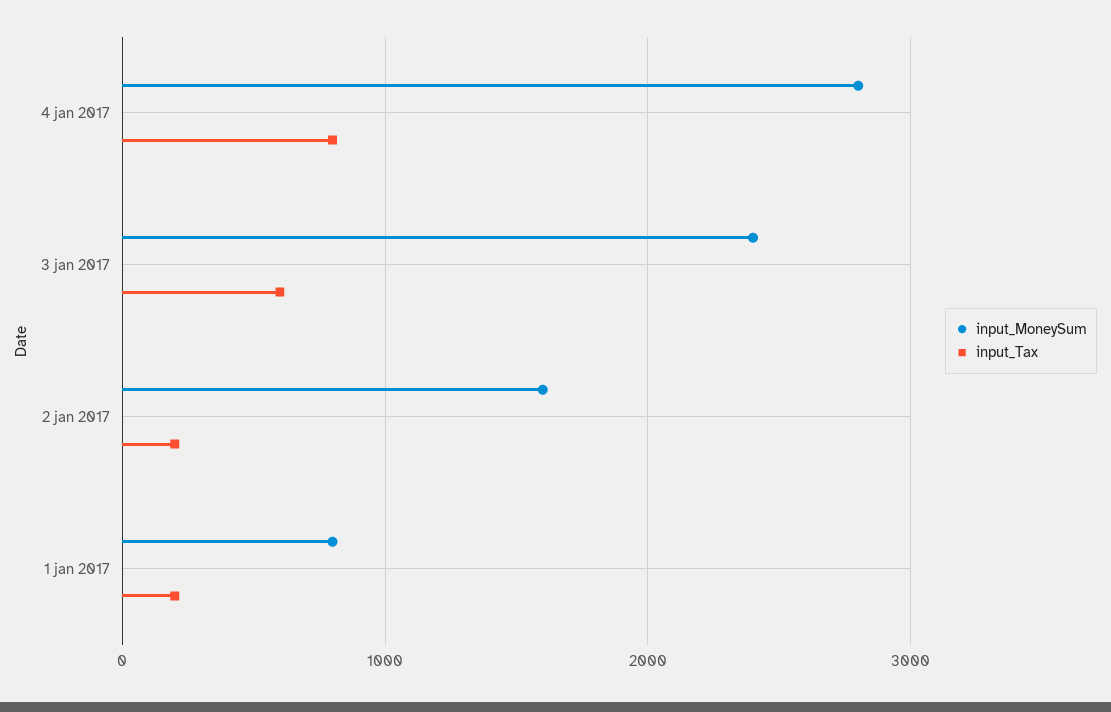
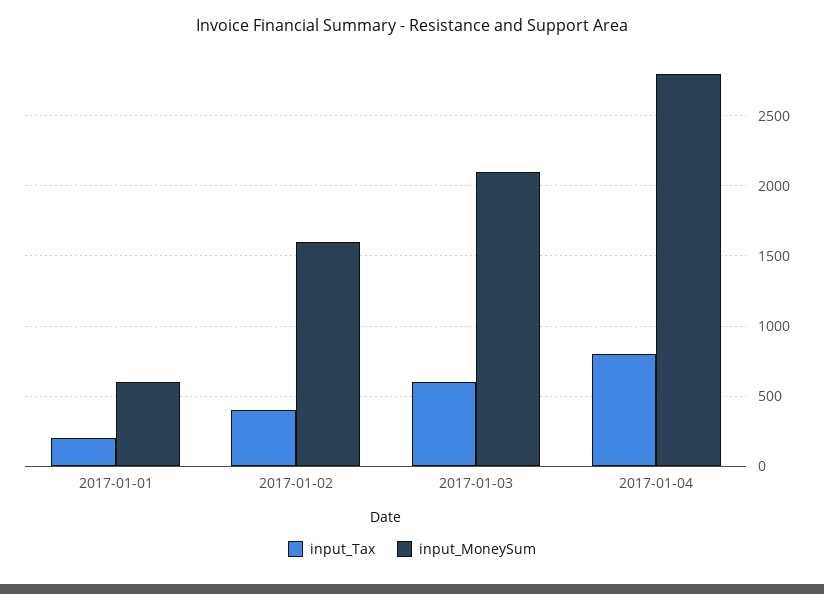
input_MoneySum, 3 jan 2017: 2400 -> 2100
input_Tax, 2 jan 2017: 200 -> 400
input_MoneySum, 1 jan 2017: 800 -> 600

